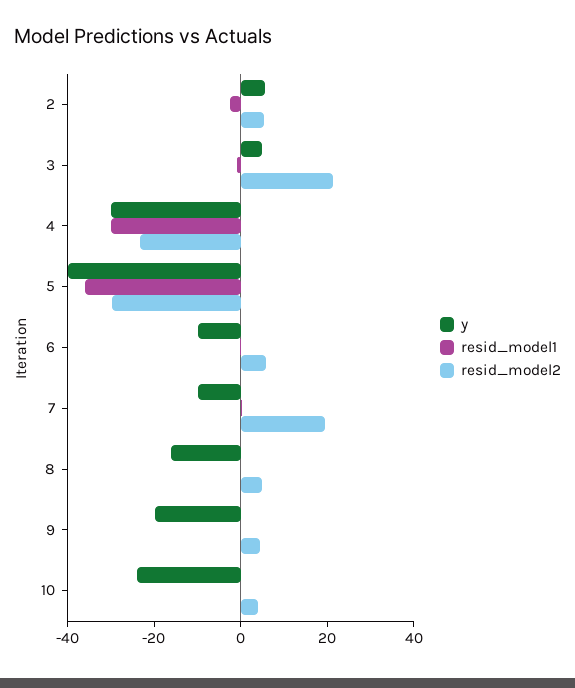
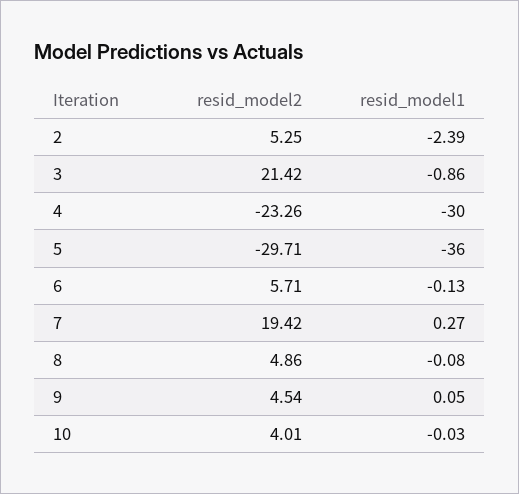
y, 2: 5 -> none
y, 3: 5 -> none
y, 4: -30 -> none
y, 5: -40 -> none
y, 6: -10 -> none
y, 7: -10 -> none
y, 8: -15 -> none
y, 9: -20 -> none
y, 10: -25 -> none

